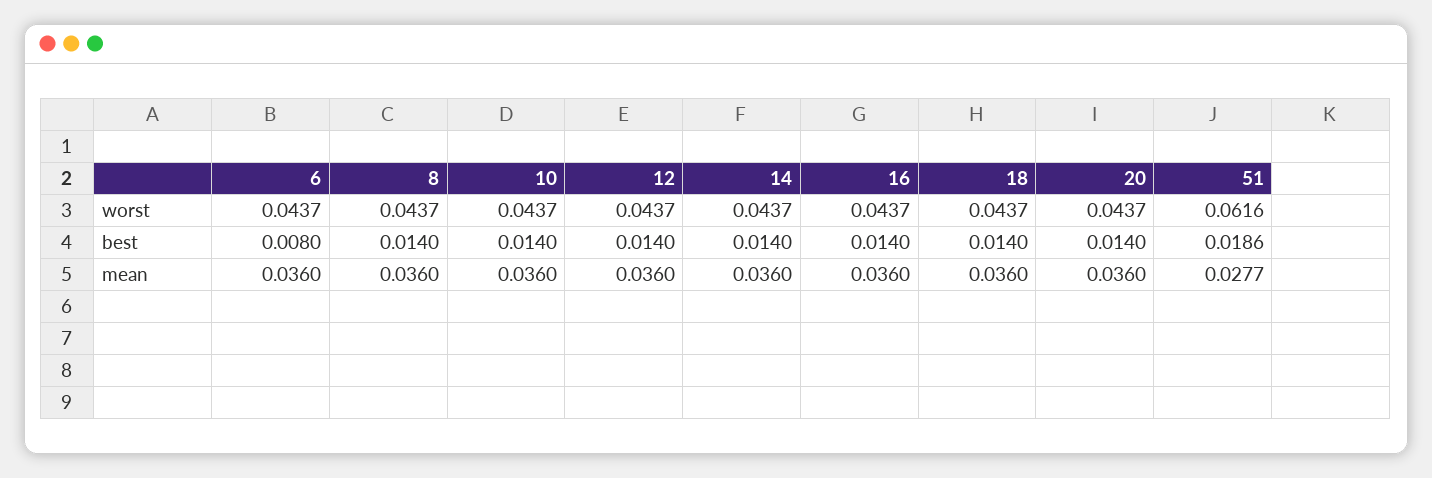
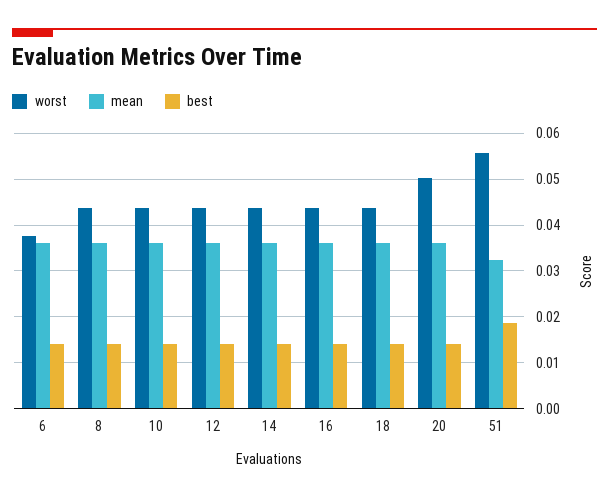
worst, 6: 0.0437 -> 0.038
worst, 20: 0.0437 -> 0.05
worst, 51: 0.0616 -> 0.056
best, 6: 0.008 -> 0.014
mean, 51: 0.0277 -> 0.032

